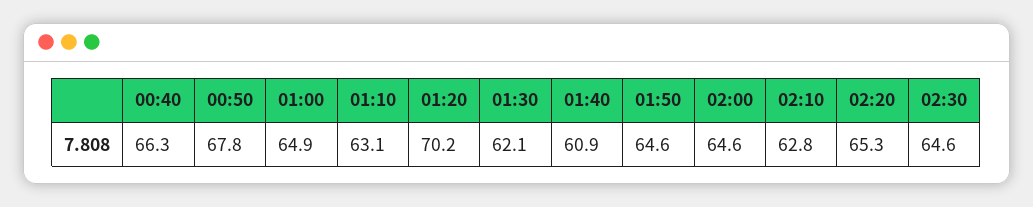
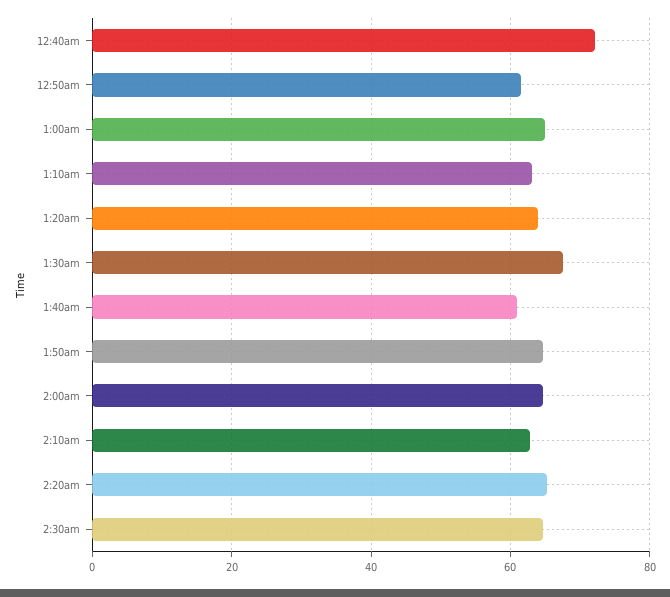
00:40: 66.3 -> 72
00:50: 67.8 -> 62
01:20: 70.2 -> 64
01:30: 62.1 -> 68

